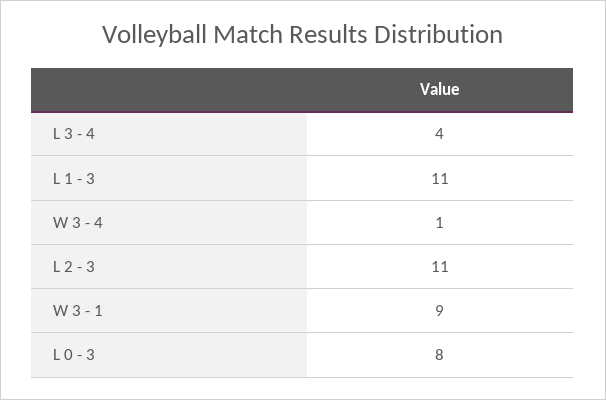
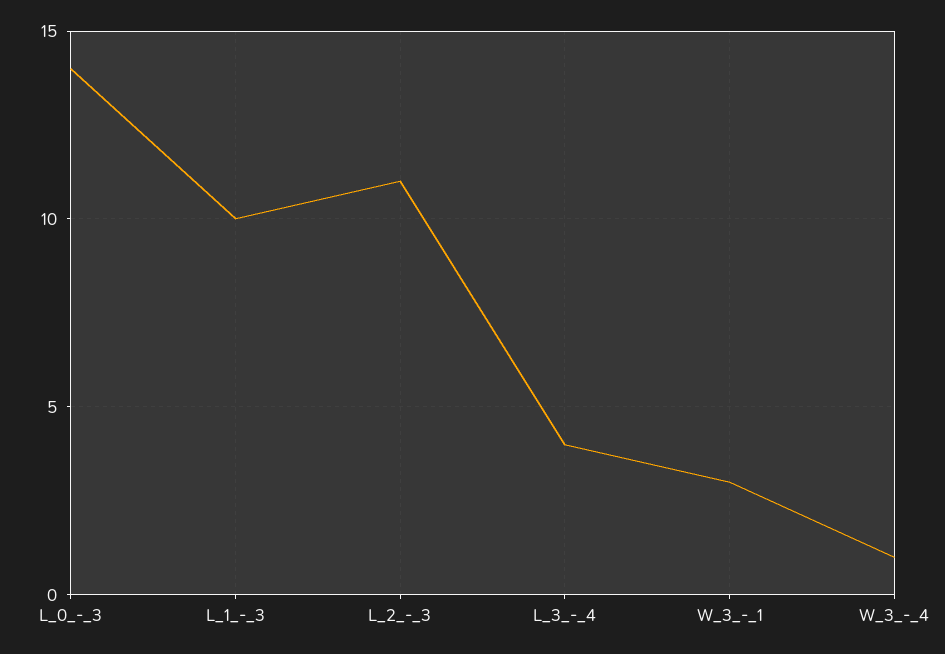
L 1 - 3: 11 -> 10
W 3 - 1: 9 -> 3
L 0 - 3: 8 -> 14

